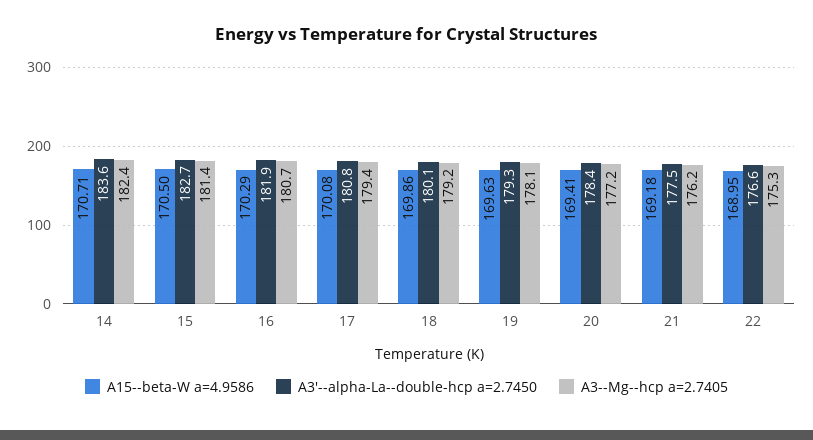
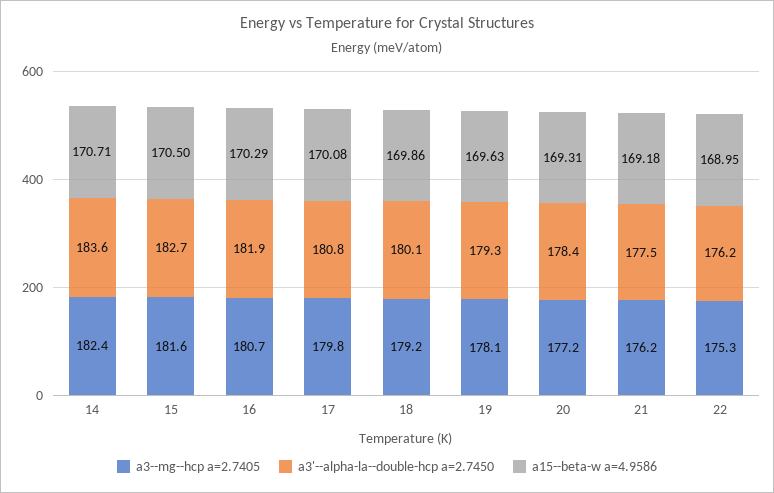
A3--Mg--hcp a=2.7405, 15: 181.4 -> 181.6
A3--Mg--hcp a=2.7405, 17: 179.4 -> 179.8
A15--beta-W a=4.9586, 20: 169.41 -> 169.31
A3'--alpha-La--double-hcp a=2.7450, 22: 176.6 -> 176.2

